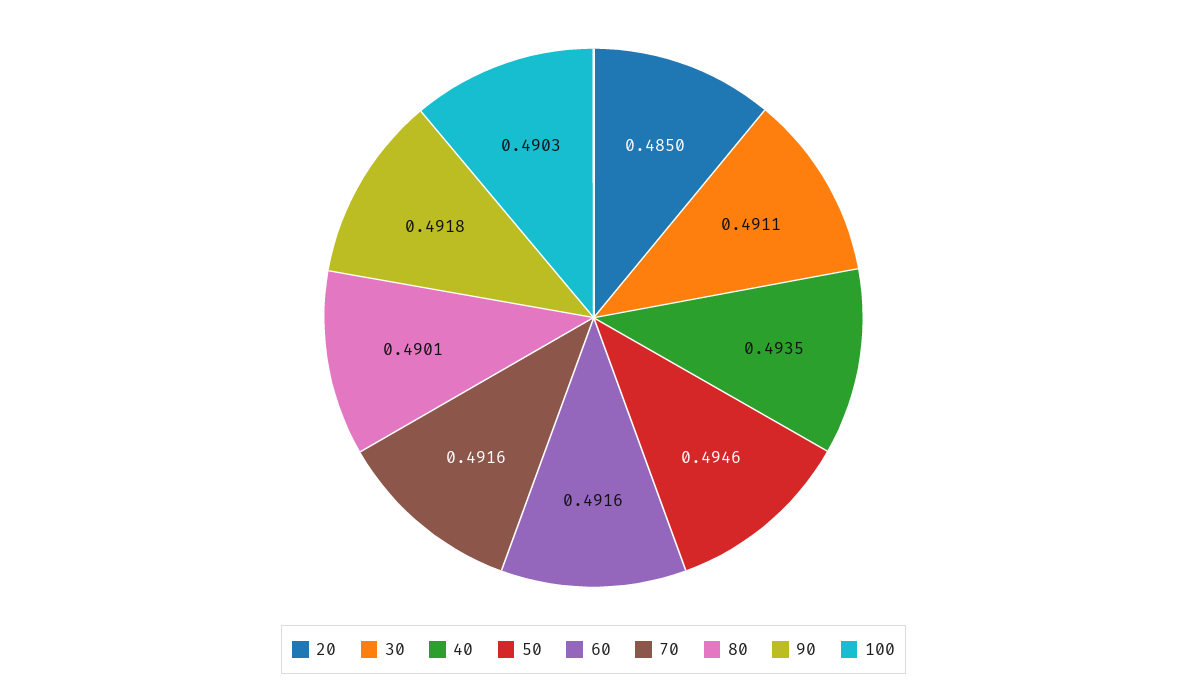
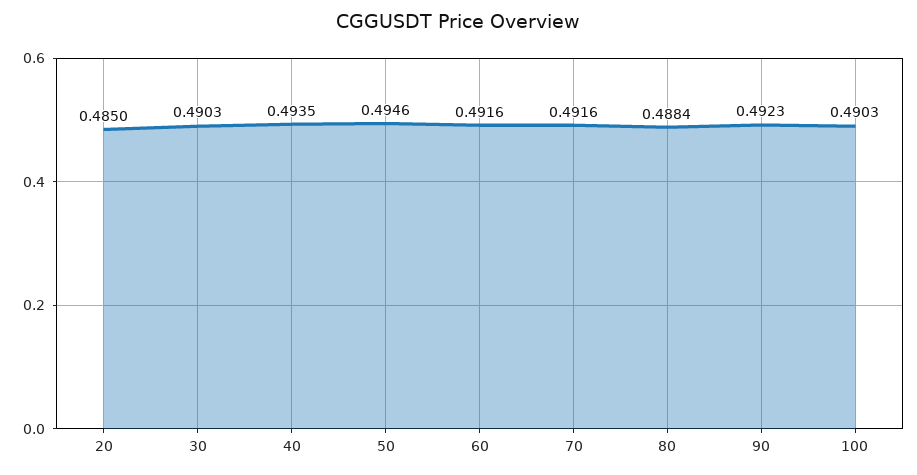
30: 0.4911 -> 0.4903
80: 0.4901 -> 0.4884
90: 0.4918 -> 0.4923

